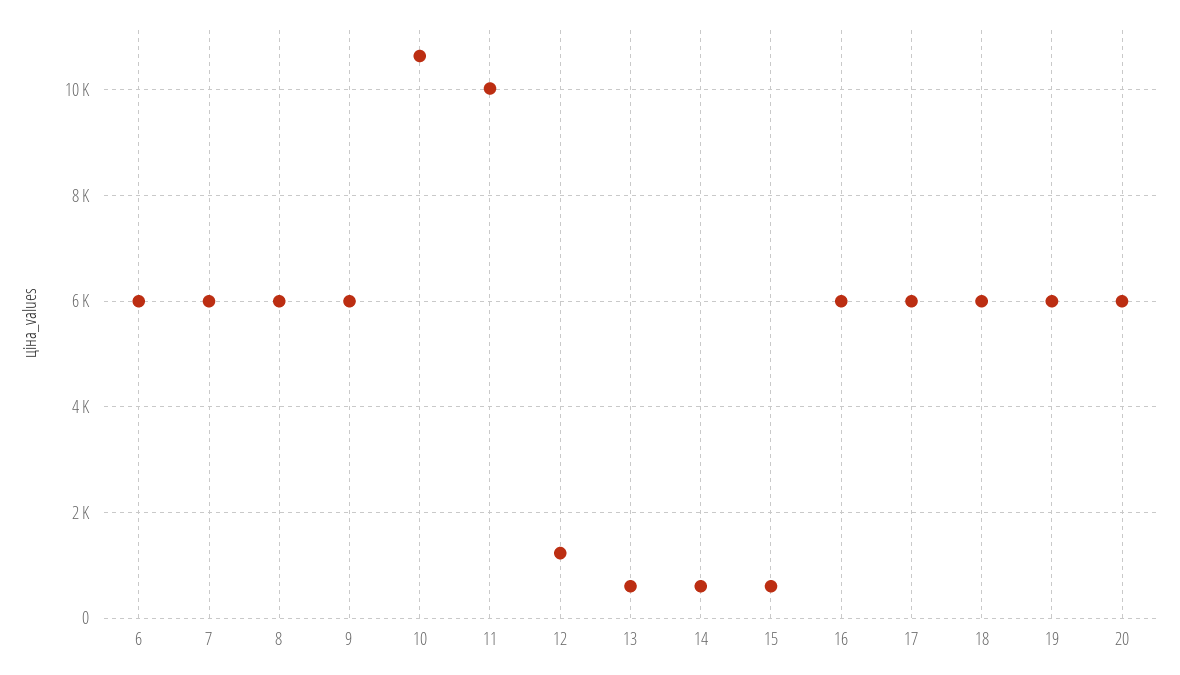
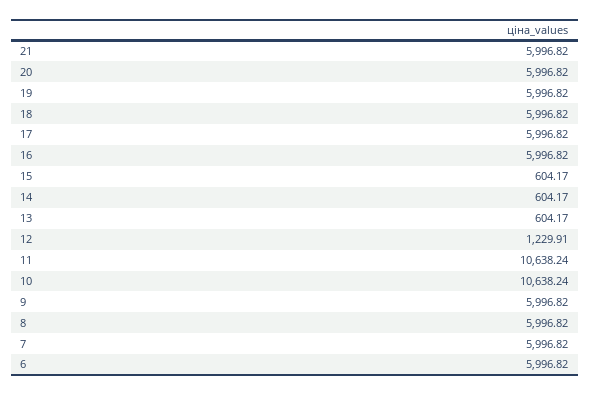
11: 10000 -> 10638.24
21: none -> 5996.82

